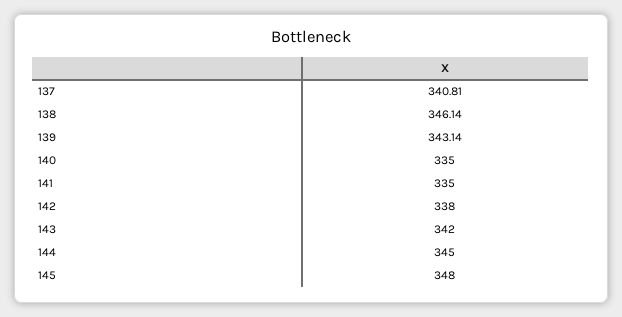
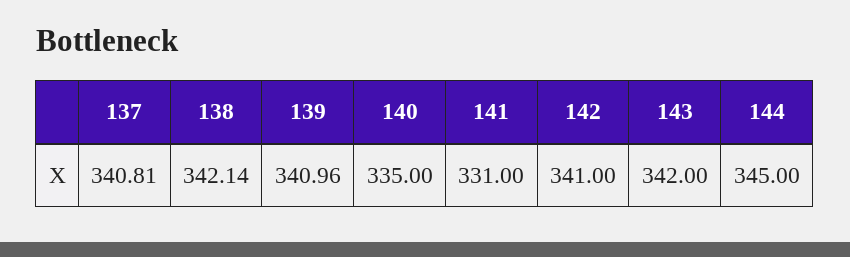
138: 346.14 -> 342.14
139: 343.14 -> 340.96
141: 335 -> 331
142: 338 -> 341
145: 348 -> none

